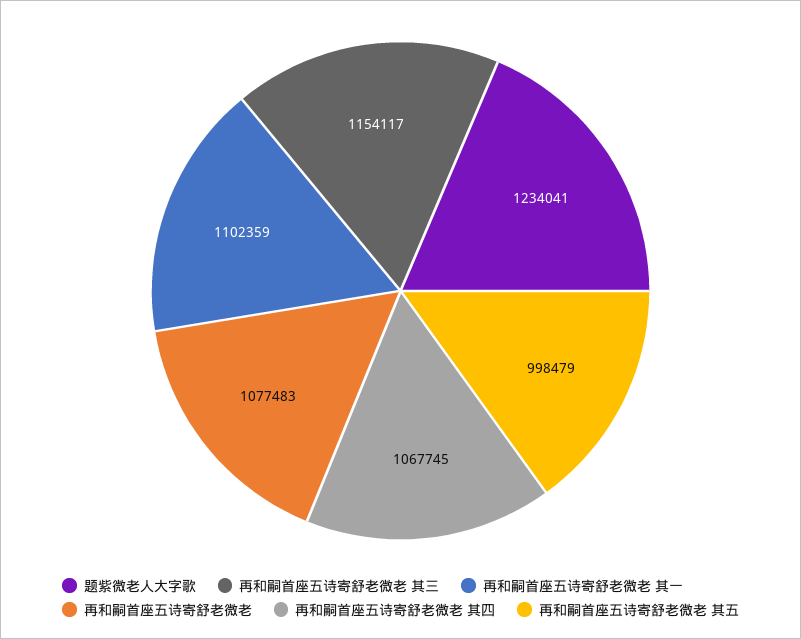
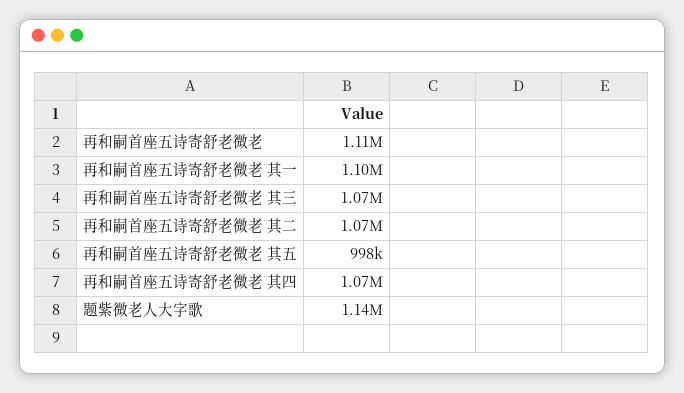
题紫微老人大字歌: 1234041 -> 1140000
再和嗣首座五诗寄舒老微老 其三: 1154117 -> 1070000
再和嗣首座五诗寄舒老微老: 1077483 -> 1110000
再和嗣首座五诗寄舒老微老 其二: none -> 1070000

